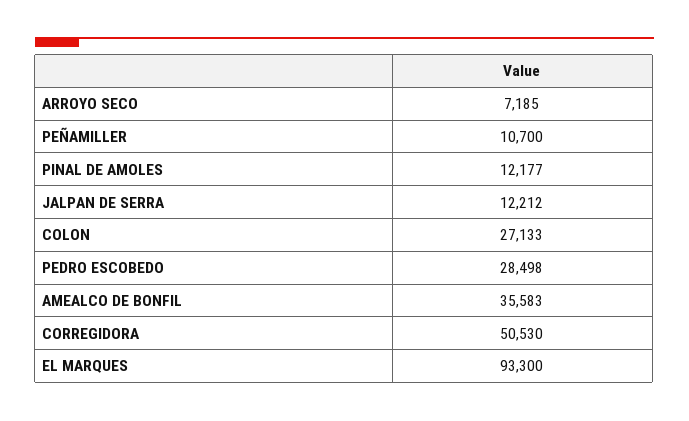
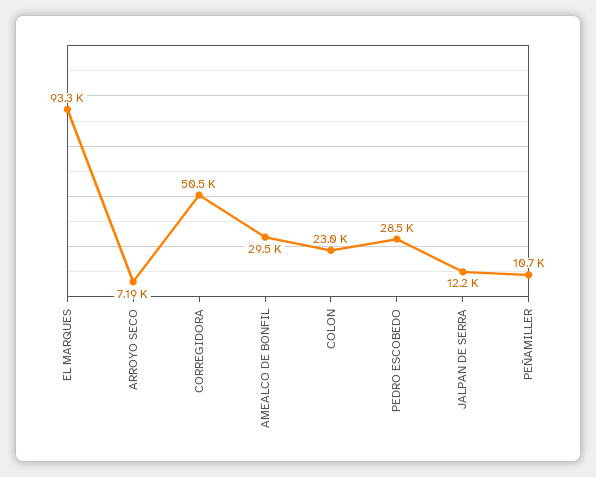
PINAL DE AMOLES: 12177 -> none
COLON: 27133 -> 23000
AMEALCO DE BONFIL: 35583 -> 29500

